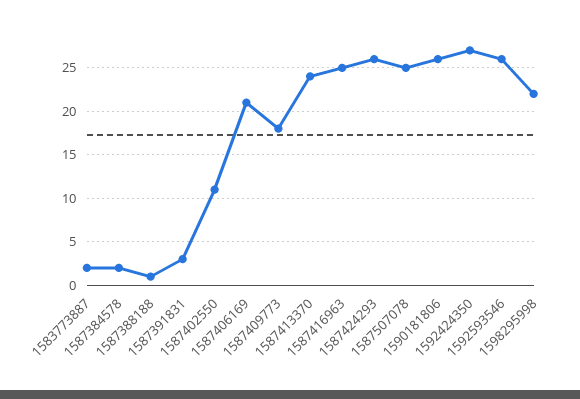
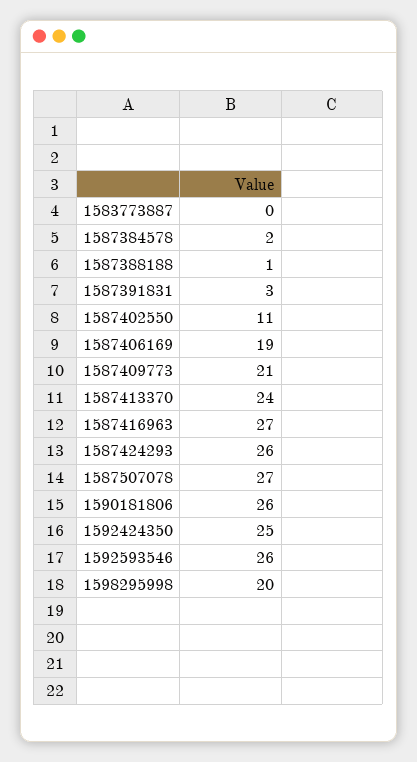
1583773887: 2 -> 0
1587406169: 21 -> 19
1587409773: 18 -> 21
1587416963: 25 -> 27
1587507078: 25 -> 27
1592424350: 27 -> 25
1598295998: 22 -> 20

